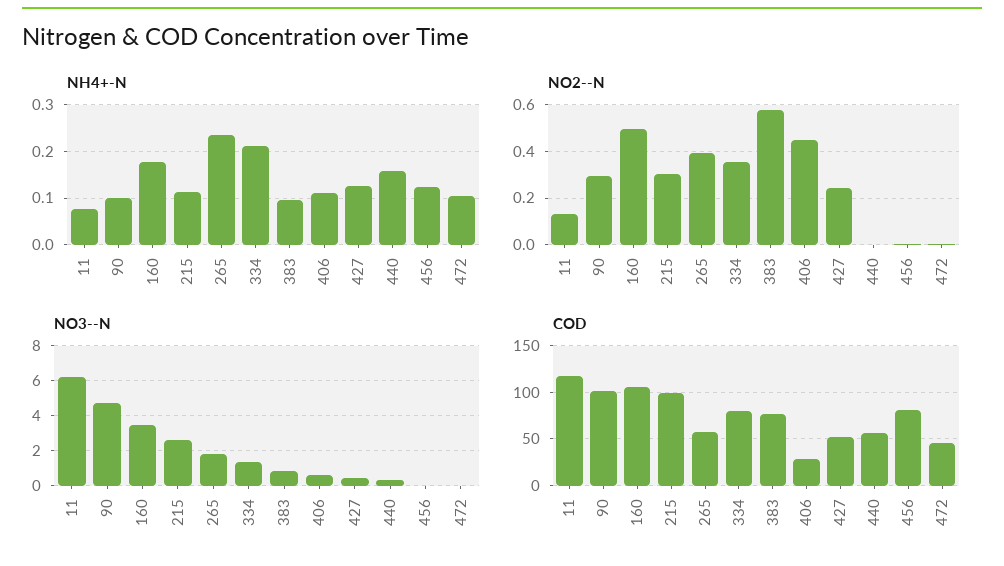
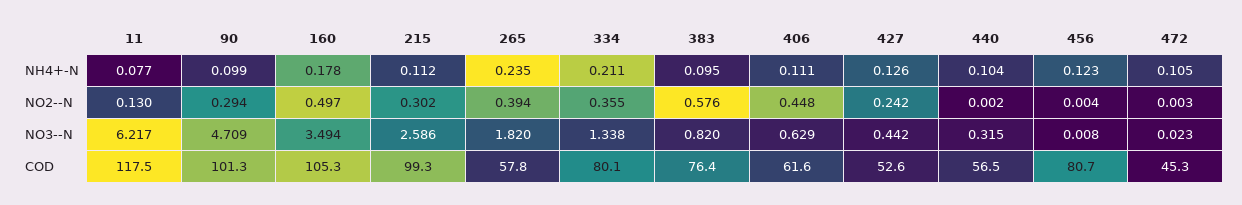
NH4+-N, 440: 0.16 -> 0.104
COD, 406: 30 -> 61.6

